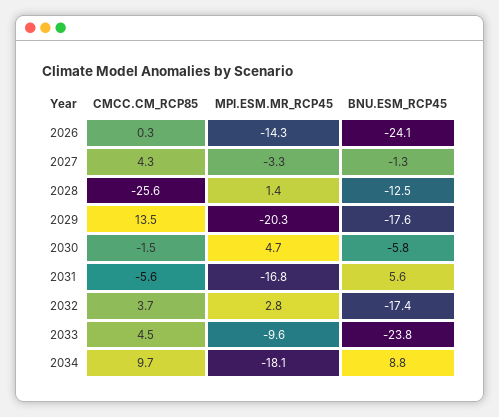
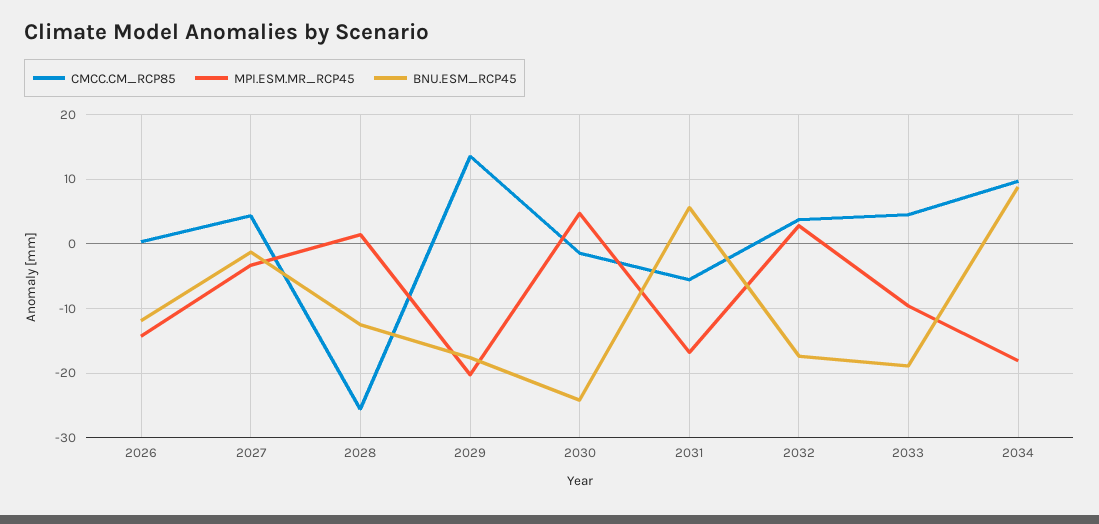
BNU.ESM_RCP45, 2026: -24.1 -> -12
BNU.ESM_RCP45, 2030: -5.8 -> -24
BNU.ESM_RCP45, 2033: -23.8 -> -19

